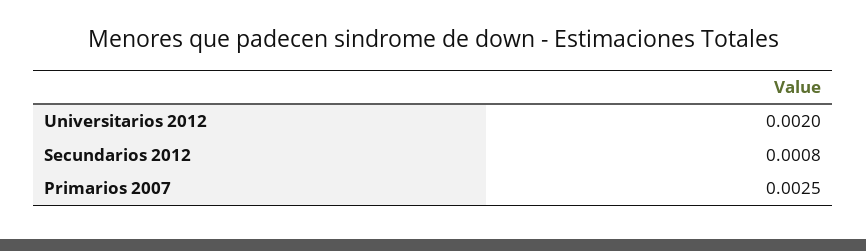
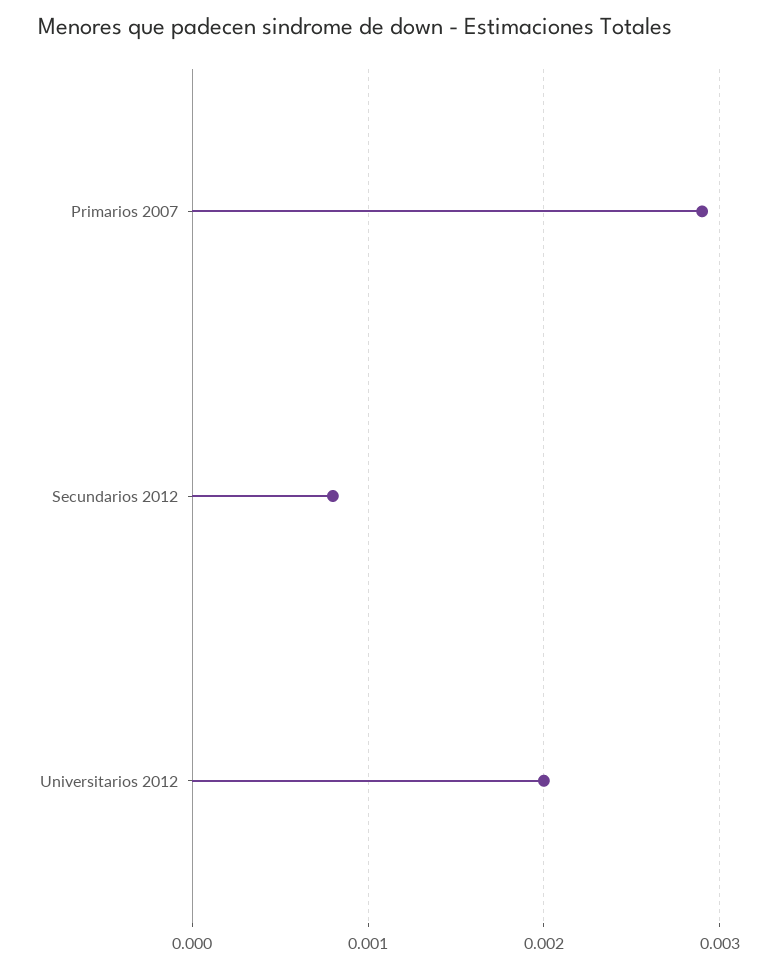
Primarios 2007: 0.0025 -> 0.0029

